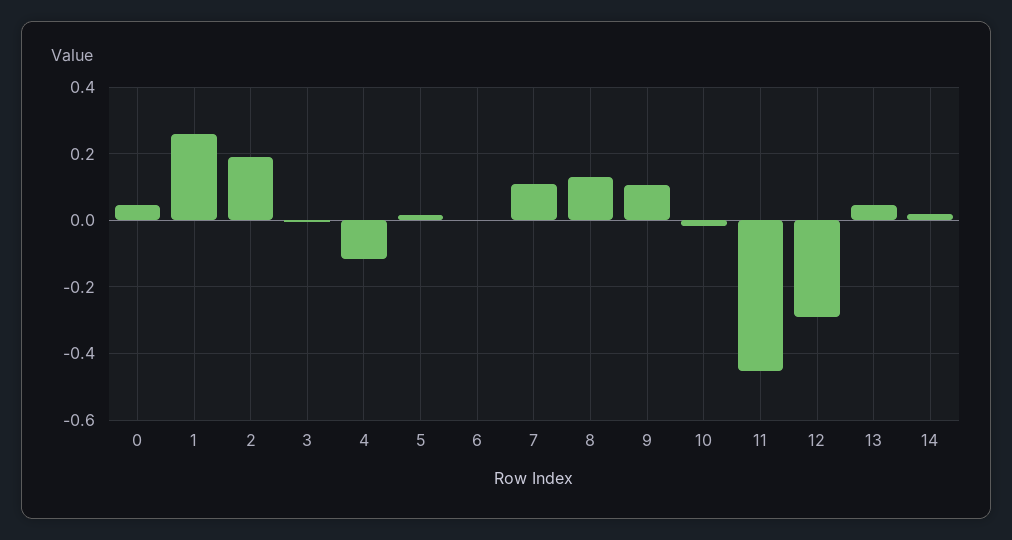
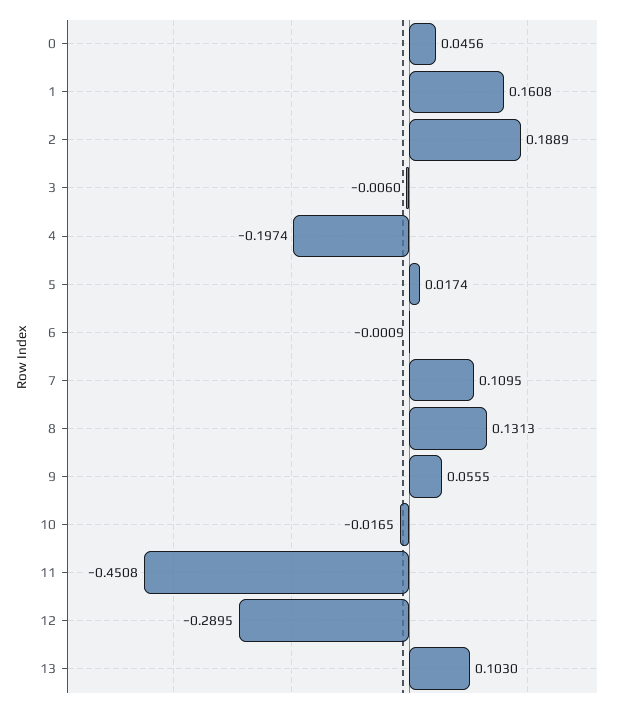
1: 0.26 -> 0.1608
4: -0.12 -> -0.1974
9: 0.1 -> 0.0555
13: 0.04 -> 0.103
14: 0.02 -> none

